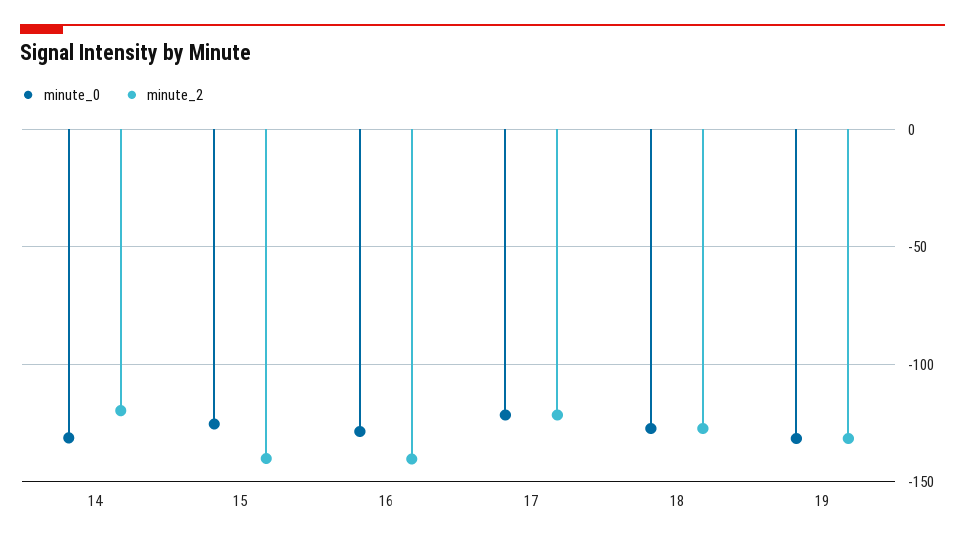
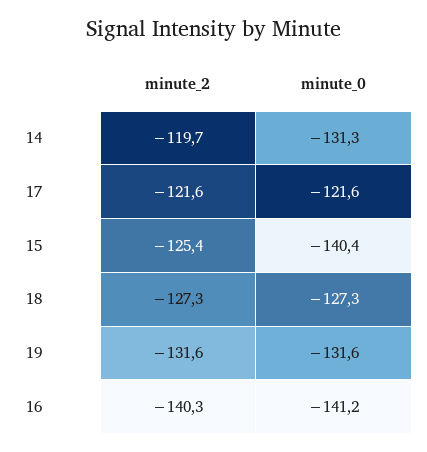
minute_0, 15: -125 -> -140.4
minute_2, 15: -140 -> -125.4
minute_0, 16: -130 -> -141.2

